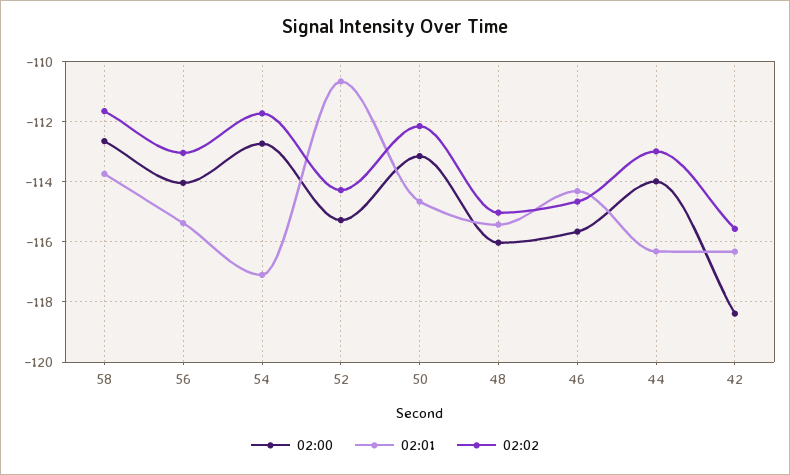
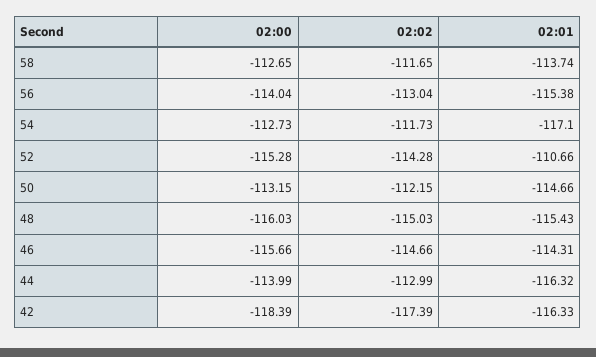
02:02, 42: -115.6 -> -117.39

